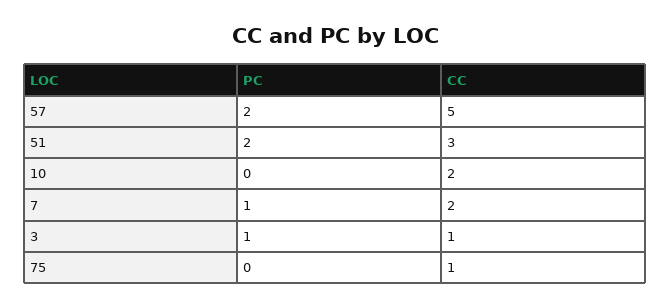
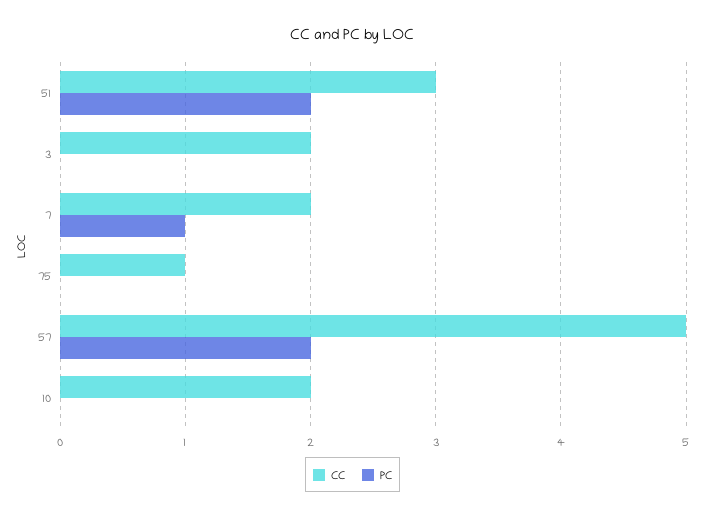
PC, 3: 1 -> 0
CC, 3: 1 -> 2

